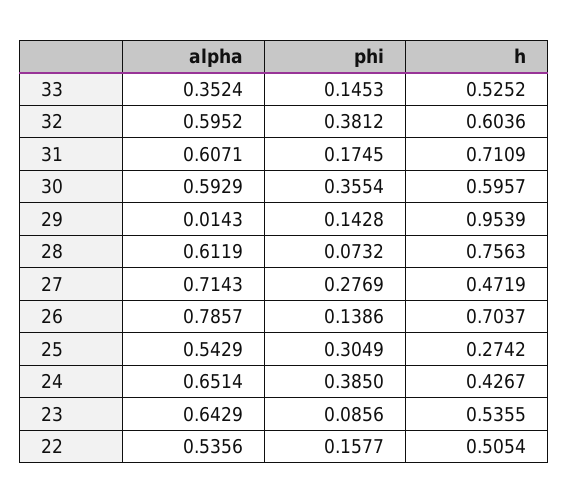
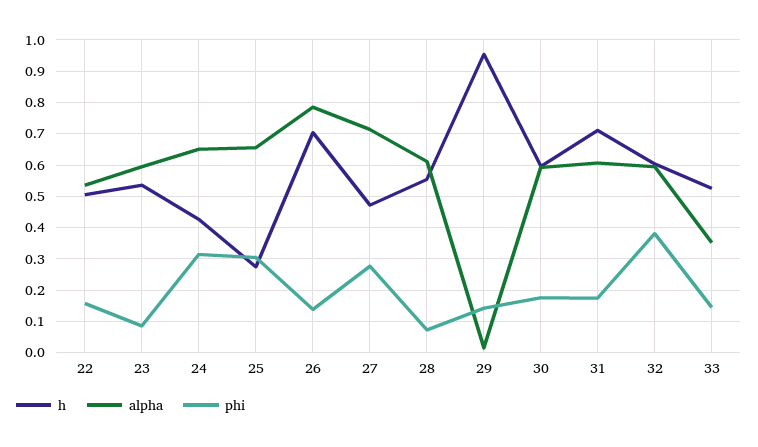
phi, 30: 0.3554 -> 0.18
h, 28: 0.7563 -> 0.56
alpha, 25: 0.5429 -> 0.66
phi, 24: 0.385 -> 0.32
alpha, 23: 0.6429 -> 0.6

